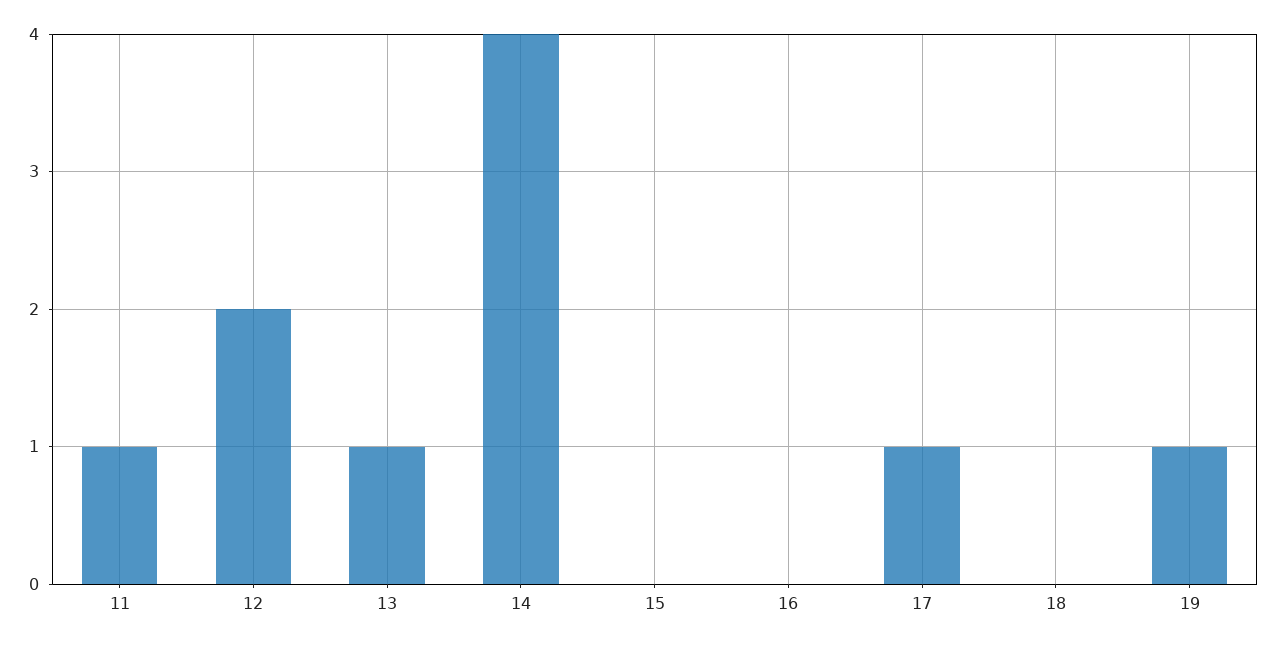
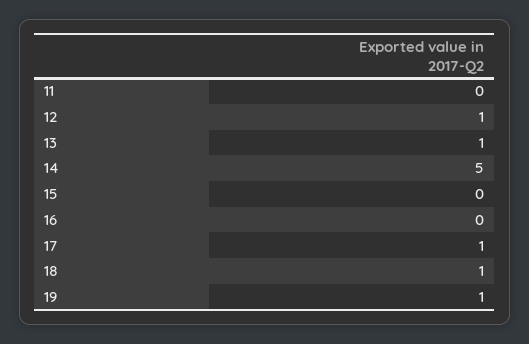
11: 1 -> 0
12: 2 -> 1
14: 4 -> 5
18: 0 -> 1

